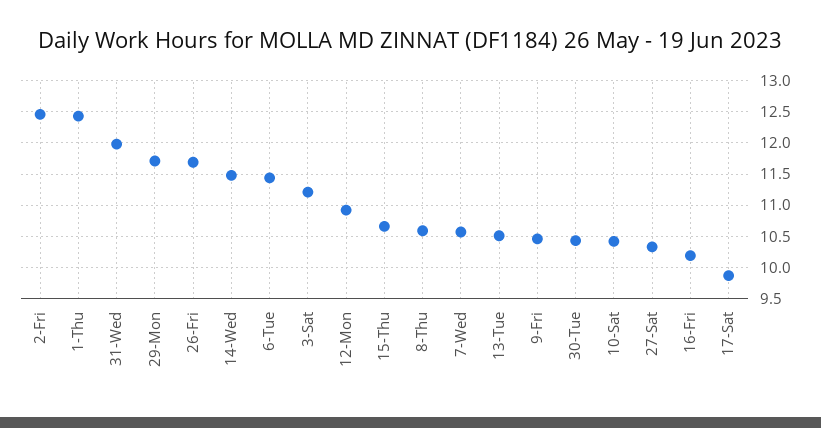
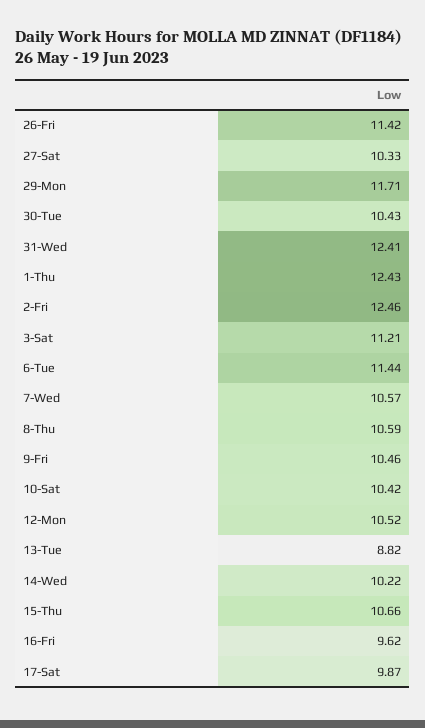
31-Wed: 12 -> 12.41
26-Fri: 11.7 -> 11.42
14-Wed: 11.5 -> 10.22
12-Mon: 10.9 -> 10.52
13-Tue: 10.5 -> 8.82
16-Fri: 10.2 -> 9.62

